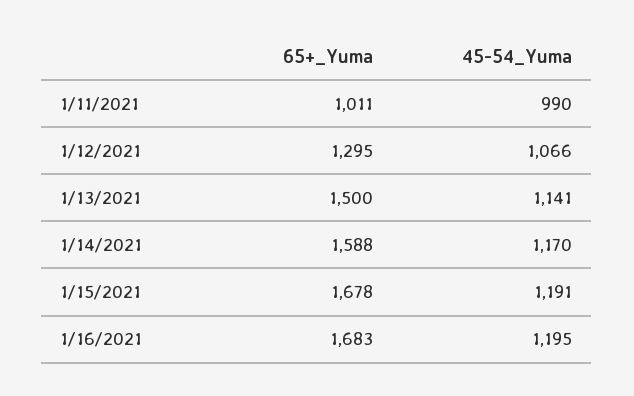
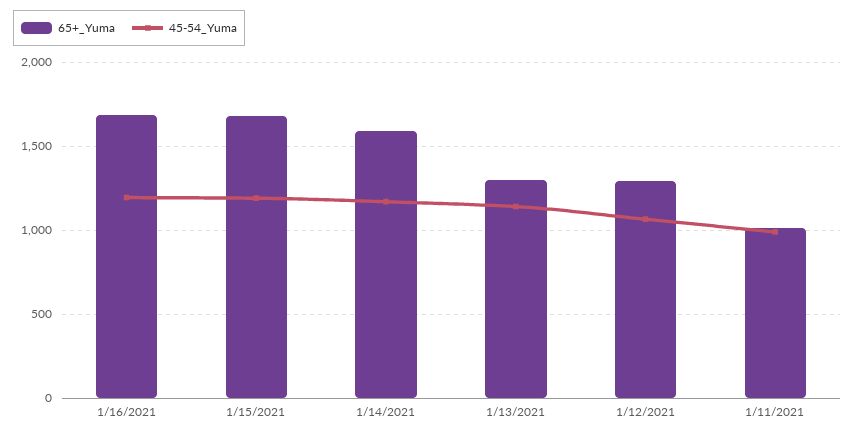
65+_Yuma, 1/13/2021: 1500 -> 1300

